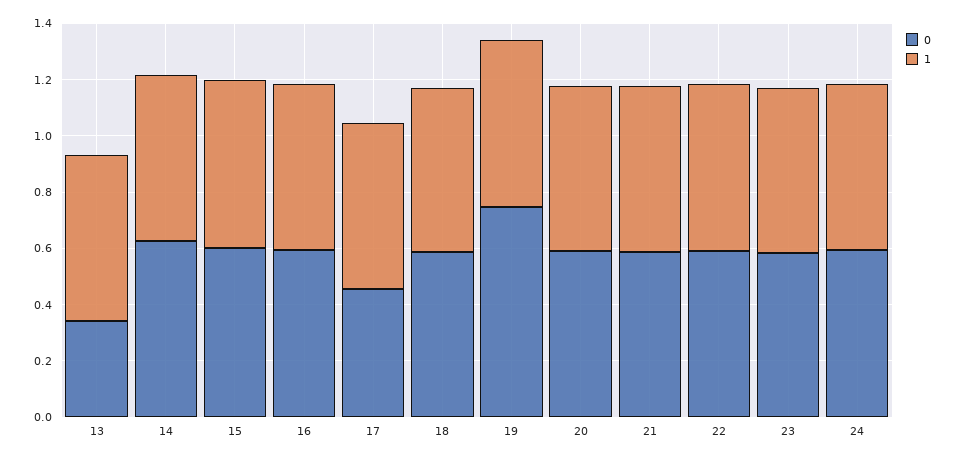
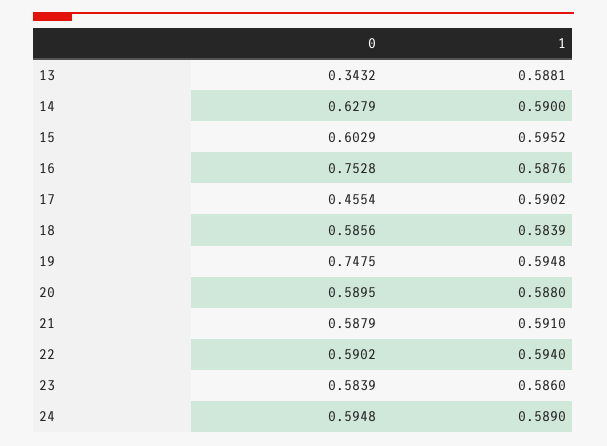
0, 16: 0.6 -> 0.7528

